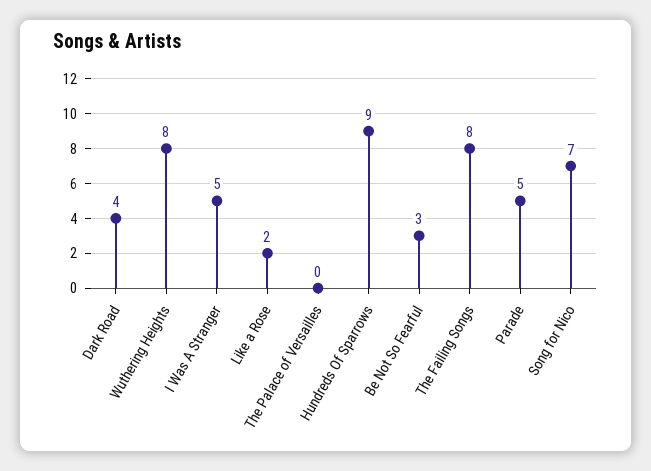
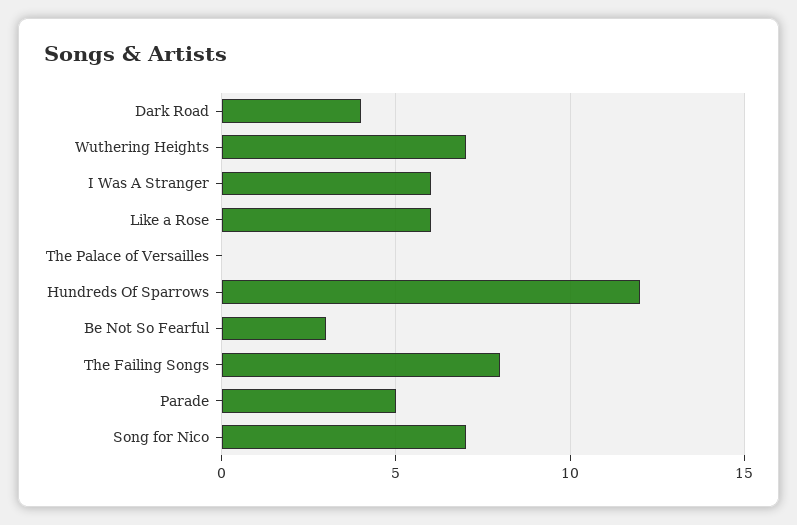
Wuthering Heights: 8 -> 7
I Was A Stranger: 5 -> 6
Like a Rose: 2 -> 6
Hundreds Of Sparrows: 9 -> 12

